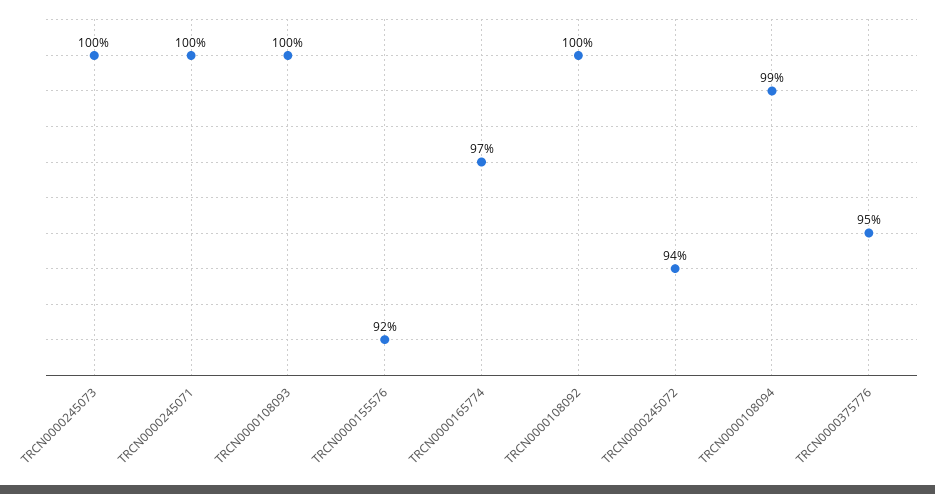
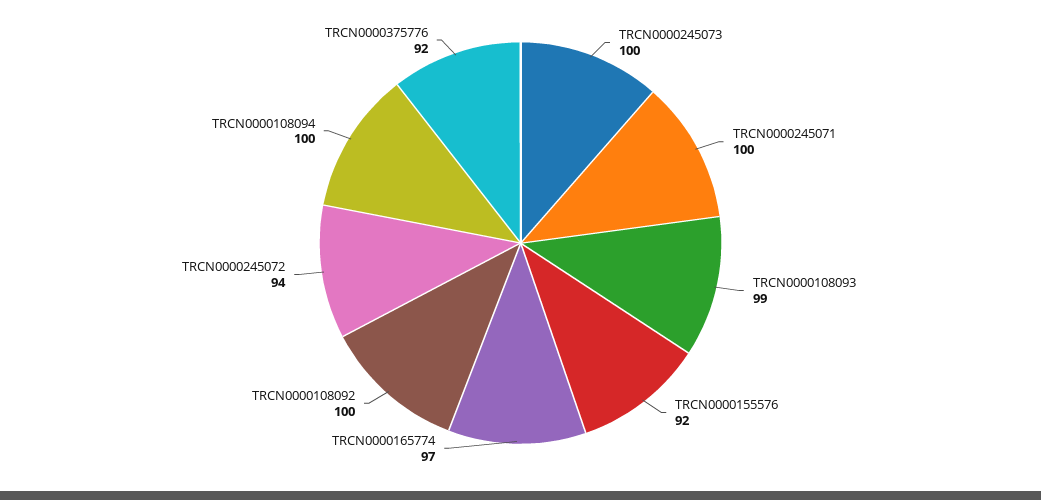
TRCN0000108093: 100 -> 99
TRCN0000108094: 99 -> 100
TRCN0000375776: 95 -> 92

